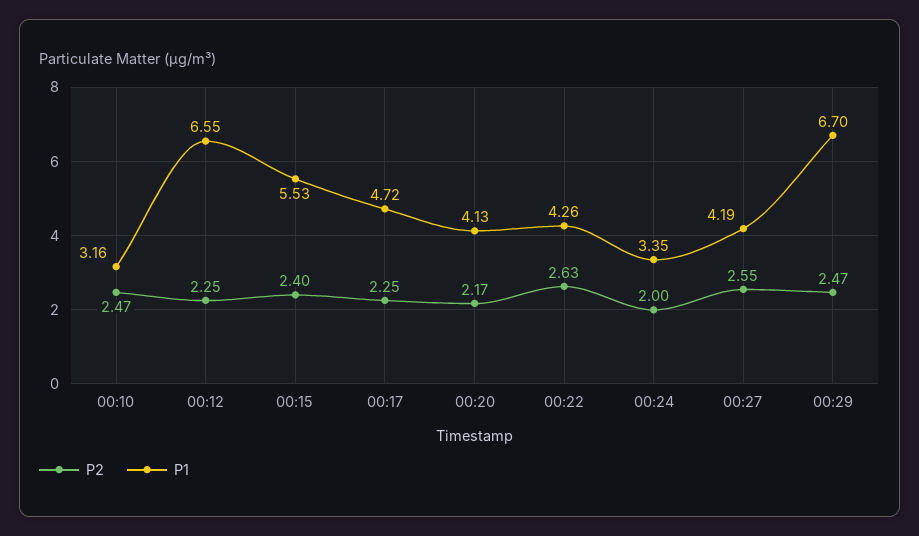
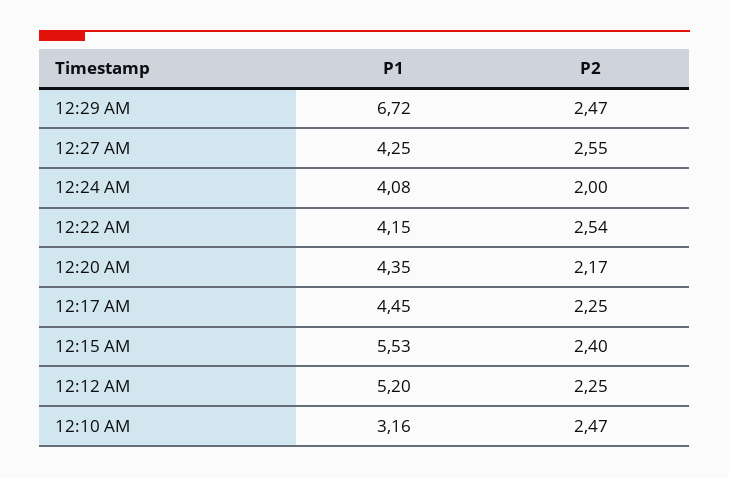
P1, 00:12: 6.55 -> 5.2
P1, 00:17: 4.72 -> 4.45
P1, 00:20: 4.13 -> 4.35
P2, 00:22: 2.63 -> 2.54
P1, 00:22: 4.26 -> 4.15
P1, 00:24: 3.35 -> 4.08
P1, 00:27: 4.19 -> 4.25
P1, 00:29: 6.7 -> 6.72

